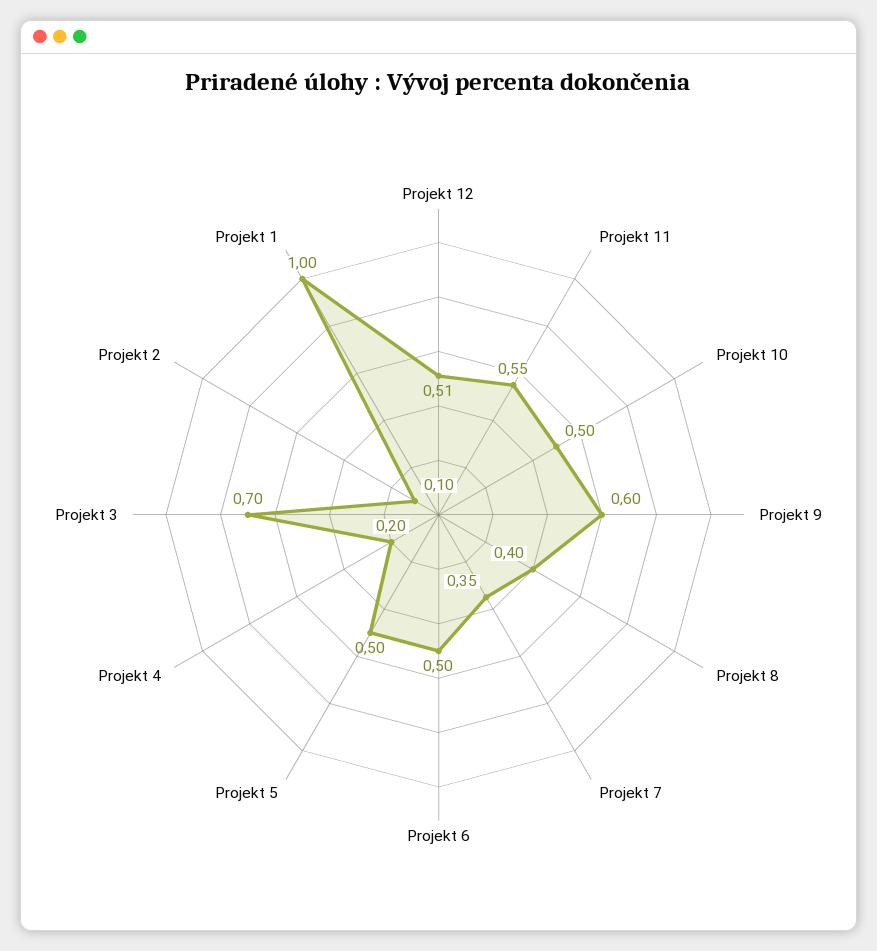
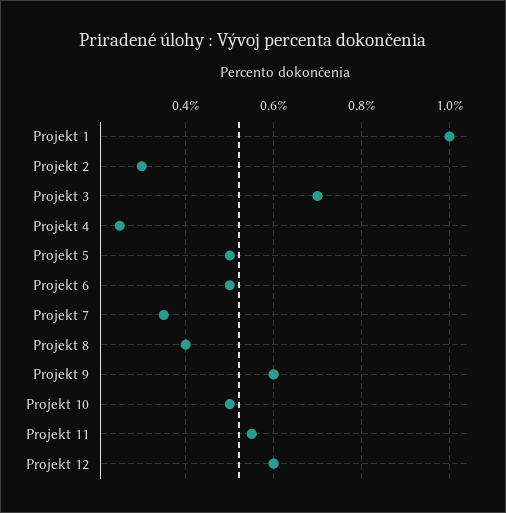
Projekt 12: 0.51 -> 0.6
Projekt 4: 0.2 -> 0.25
Projekt 2: 0.1 -> 0.3

